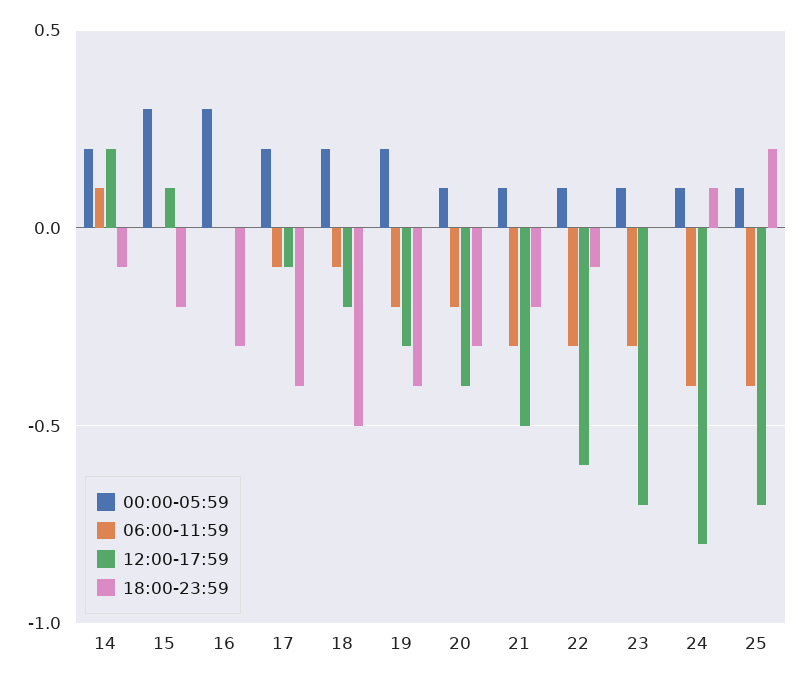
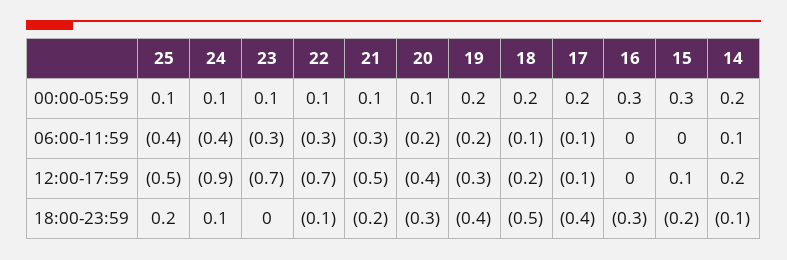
12:00-17:59, 22: -0.6 -> -0.7
12:00-17:59, 24: -0.8 -> -0.9
12:00-17:59, 25: -0.7 -> -0.5

